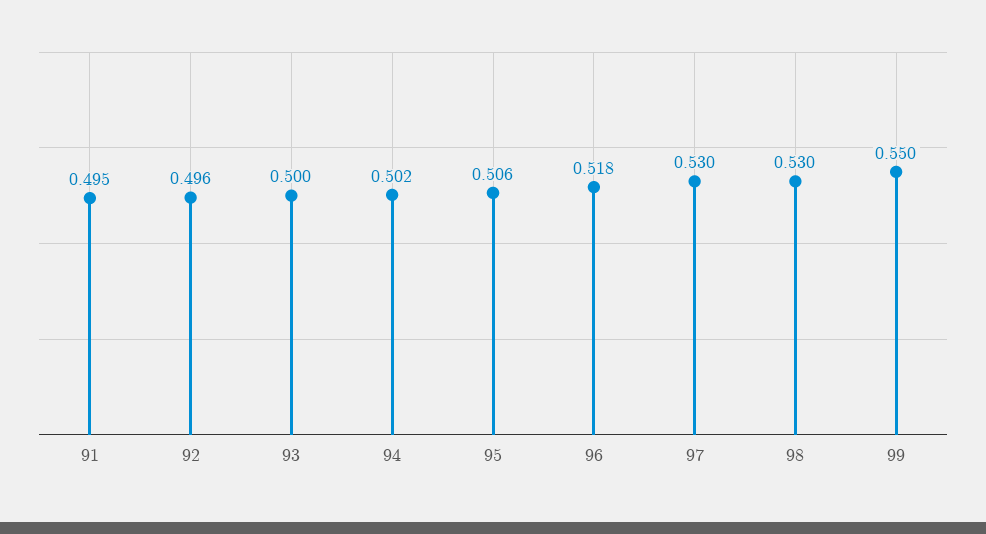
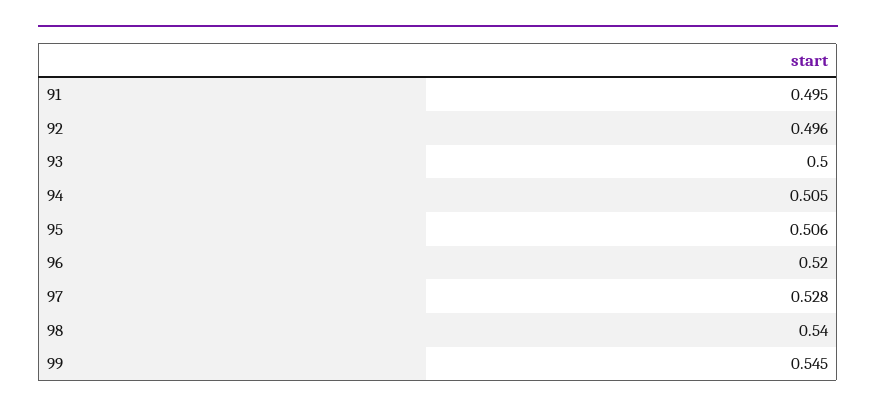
94: 0.502 -> 0.505
96: 0.518 -> 0.52
97: 0.53 -> 0.528
98: 0.53 -> 0.54
99: 0.55 -> 0.545

